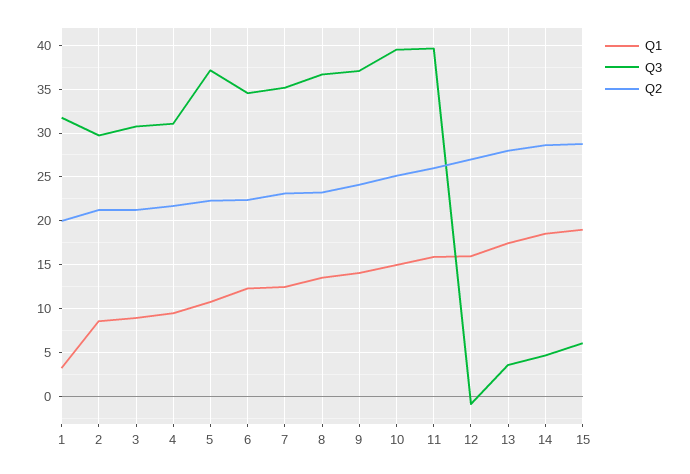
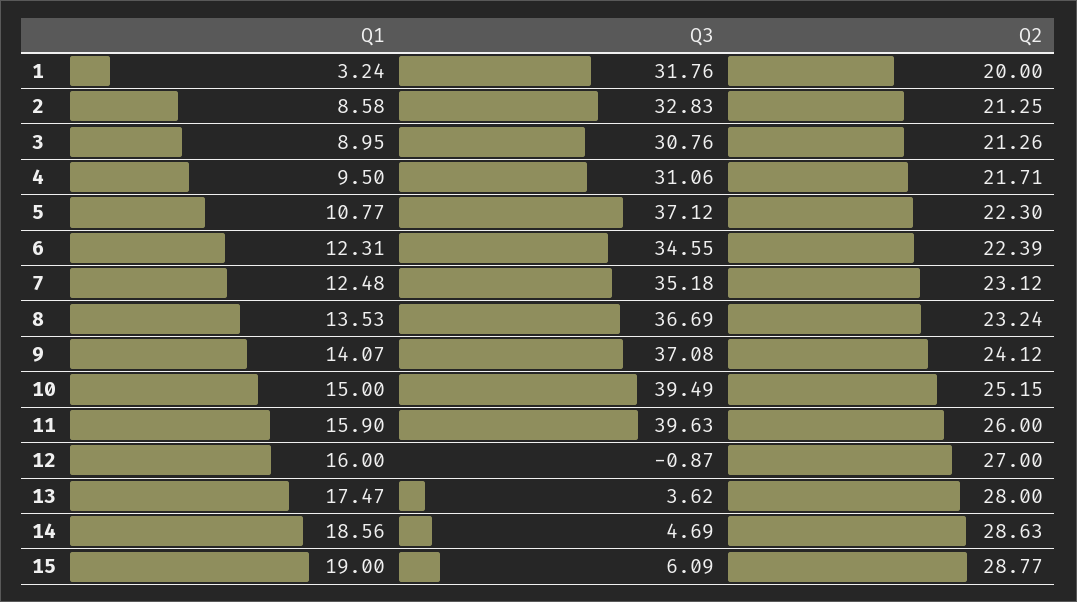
Q3, 2: 30 -> 32.83

